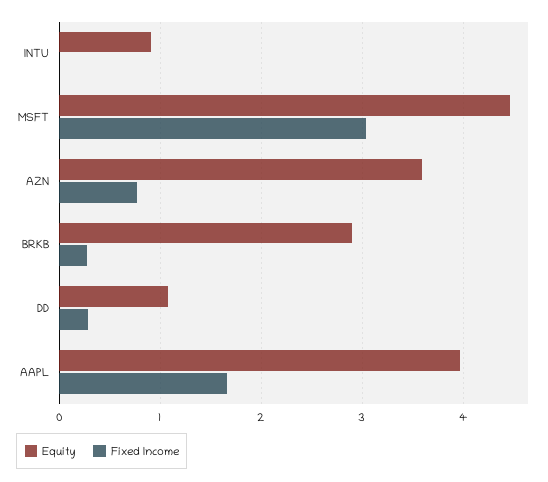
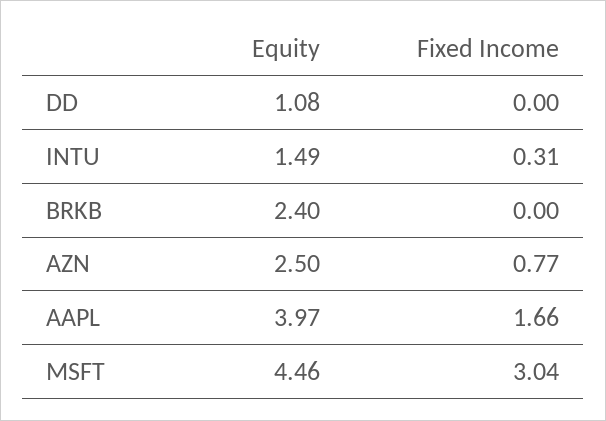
Equity, INTU: 0.9 -> 1.49
Fixed Income, INTU: 0 -> 0.31
Equity, AZN: 3.6 -> 2.5
Equity, BRKB: 2.9 -> 2.4
Fixed Income, BRKB: 0.3 -> 0
Fixed Income, DD: 0.3 -> 0

